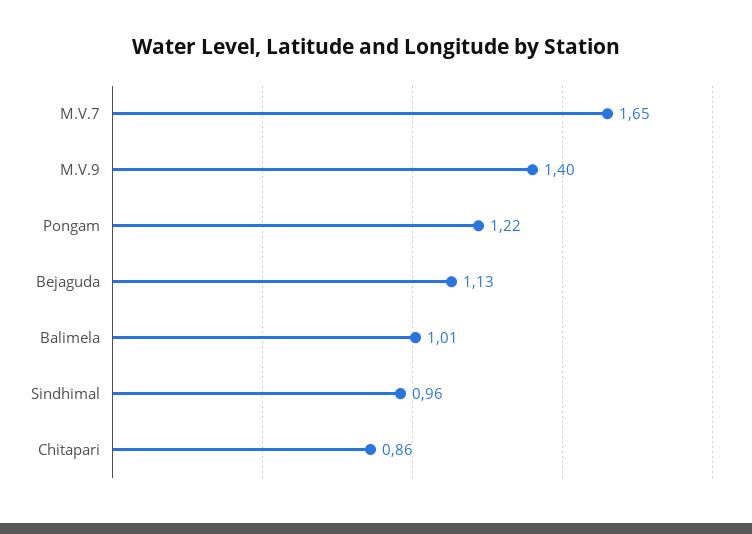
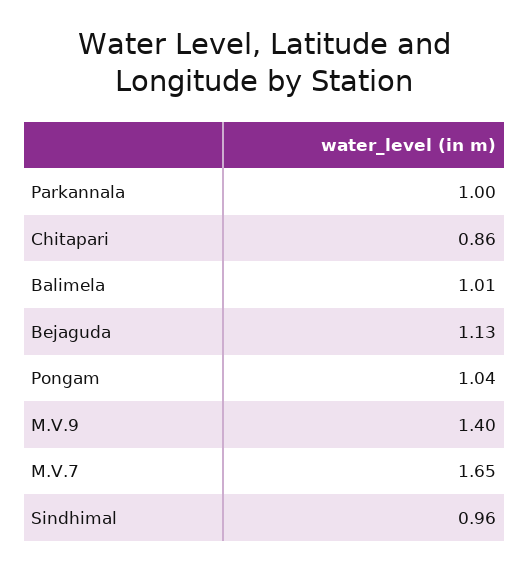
Pongam: 1.22 -> 1.04
Parkannala: none -> 1

